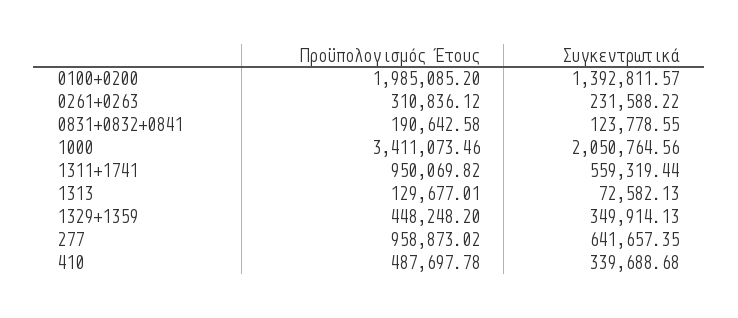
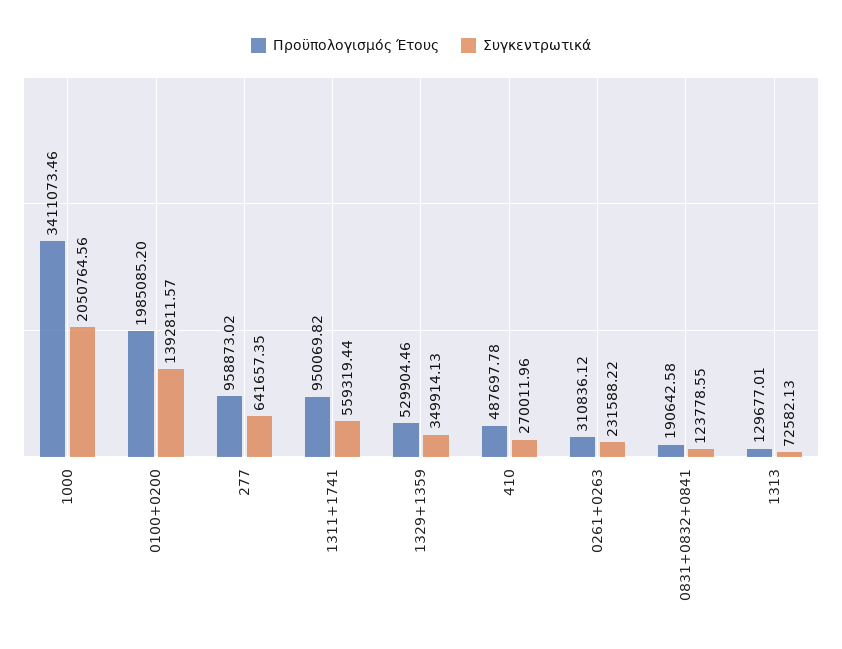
Προϋπολογισμός Έτους, 1329+1359: 448248.2 -> 529904.46
Συγκεντρωτικά, 410: 339688.68 -> 270011.96

